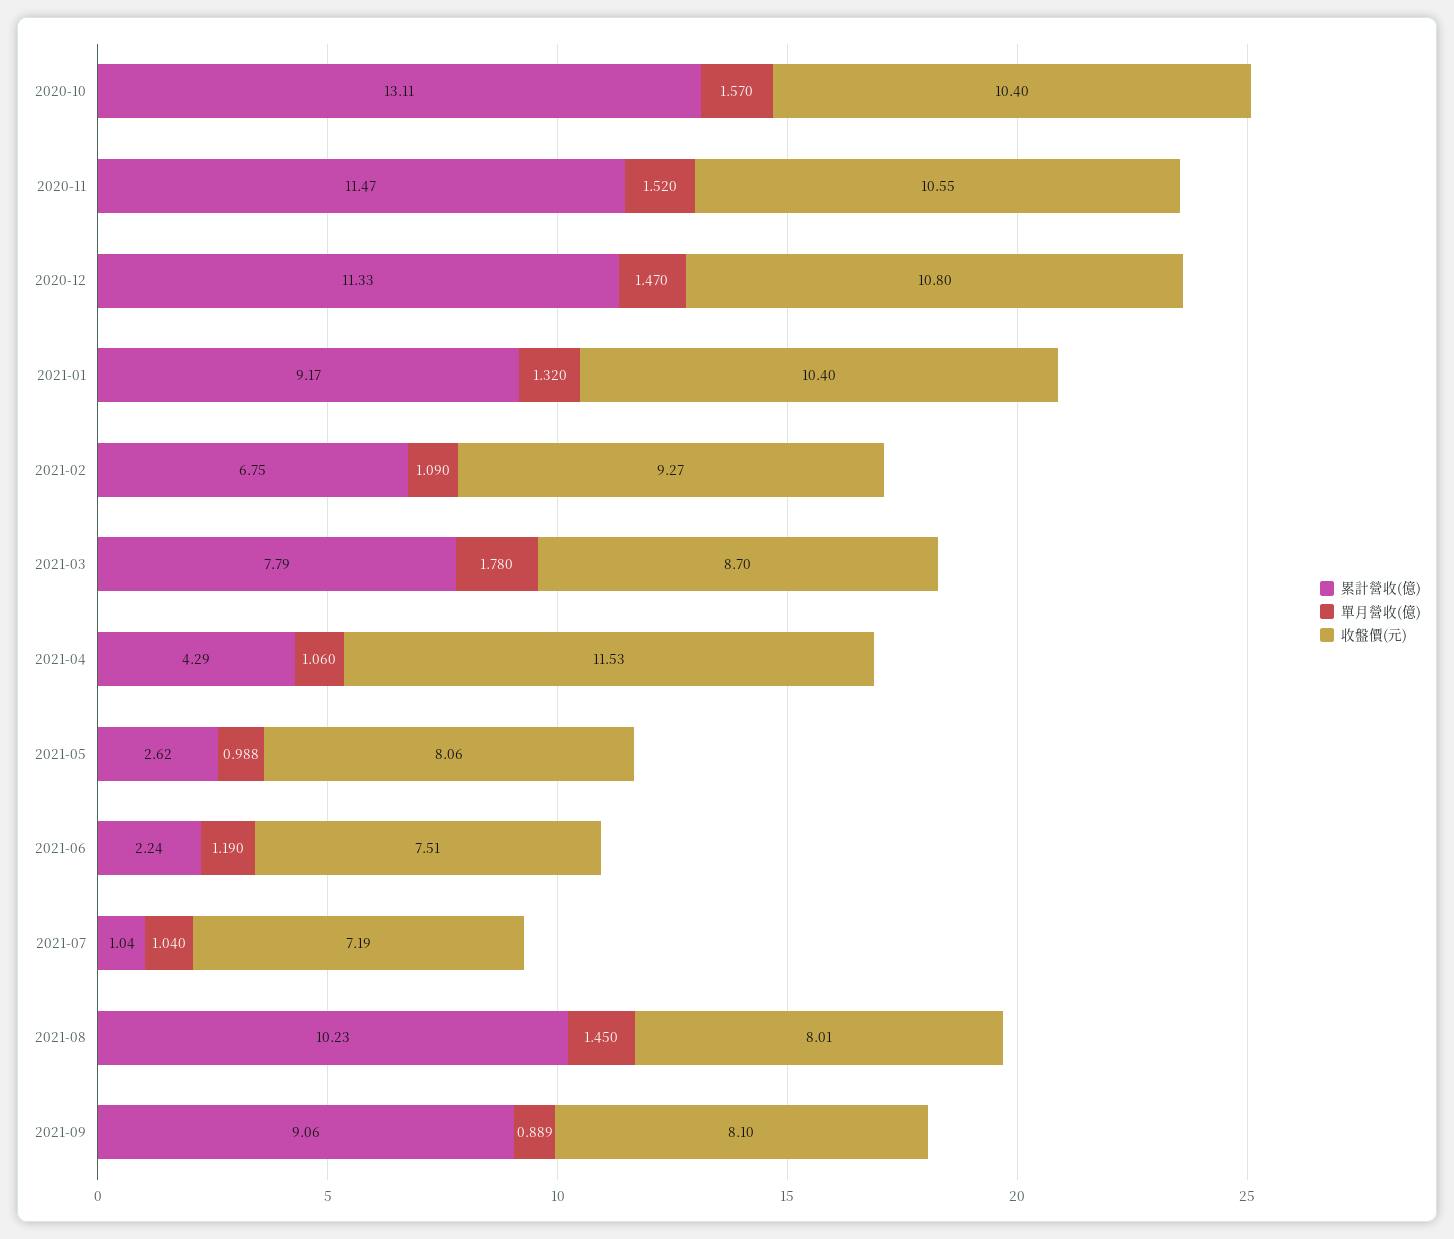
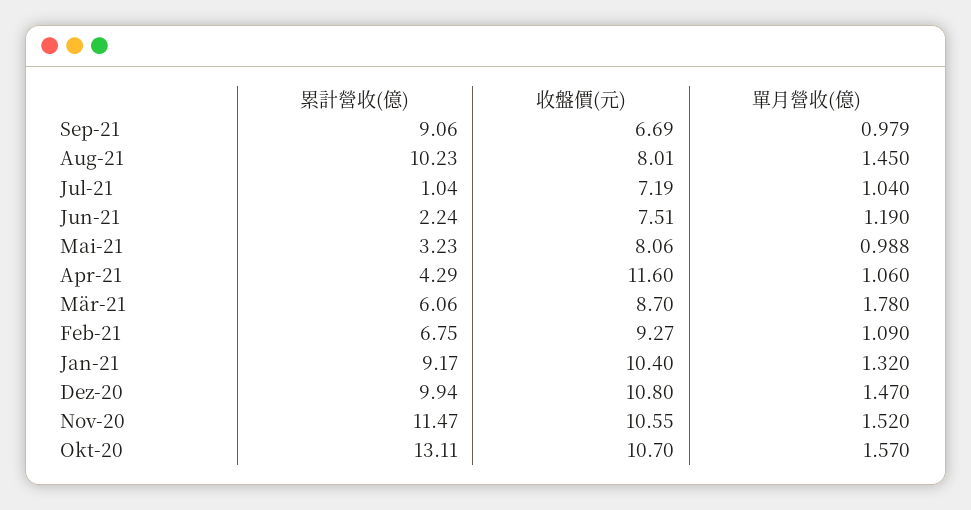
收盤價(元), 2020-10: 10.4 -> 10.7
累計營收(億), 2020-12: 11.33 -> 9.94
累計營收(億), 2021-03: 7.79 -> 6.06
收盤價(元), 2021-04: 11.53 -> 11.6
累計營收(億), 2021-05: 2.62 -> 3.23
單月營收(億), 2021-09: 0.889 -> 0.979
收盤價(元), 2021-09: 8.1 -> 6.69

